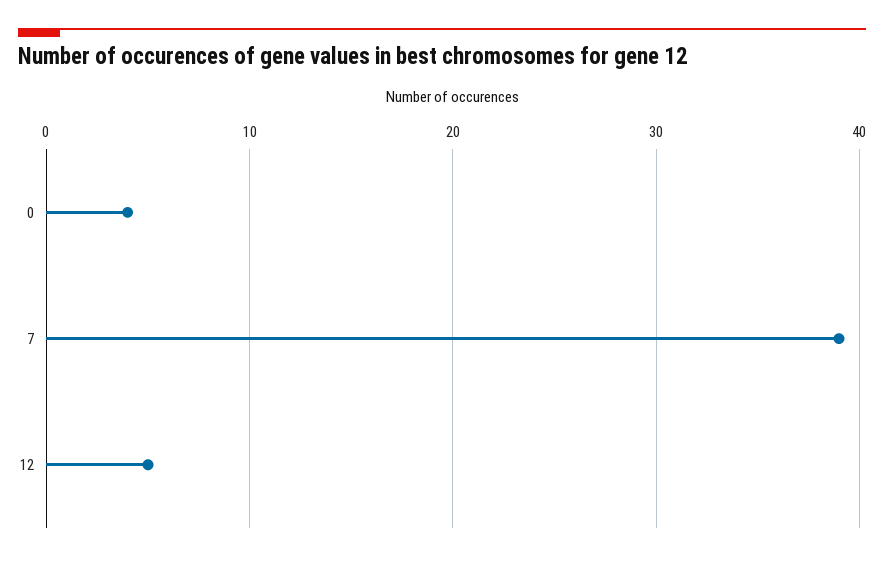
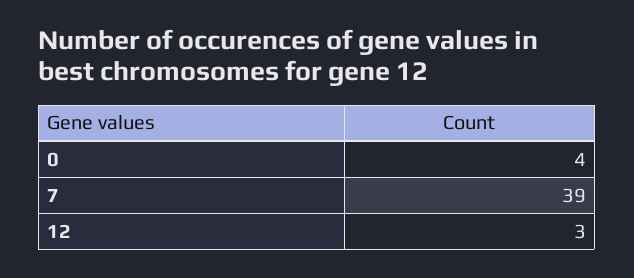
12: 5 -> 3

